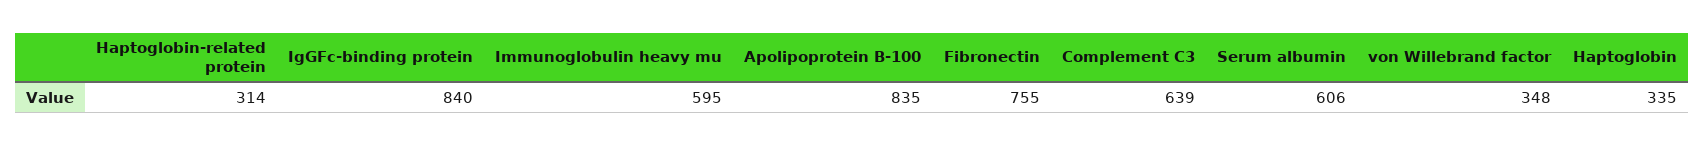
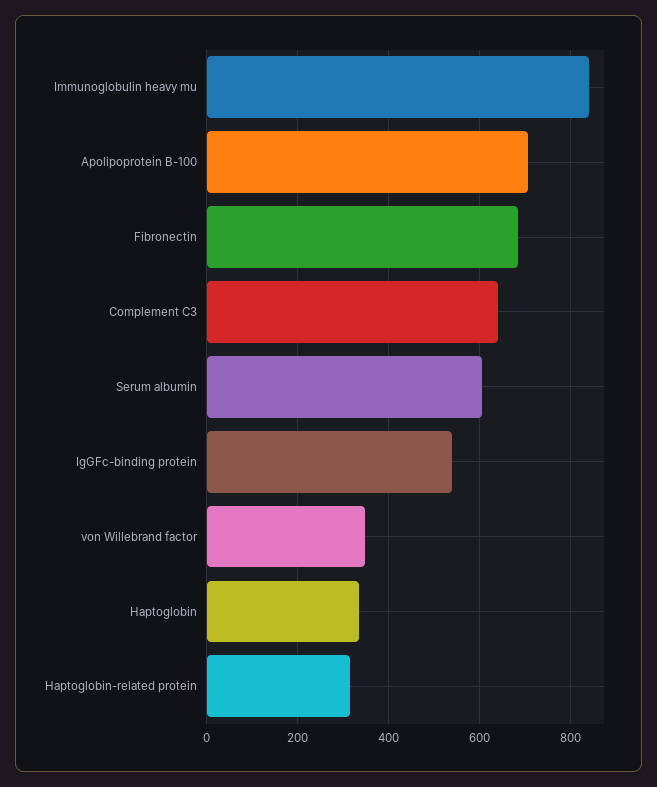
IgGFc-binding protein: 840 -> 540
Immunoglobulin heavy mu: 595 -> 840
Apolipoprotein B-100: 835 -> 700
Fibronectin: 755 -> 680

